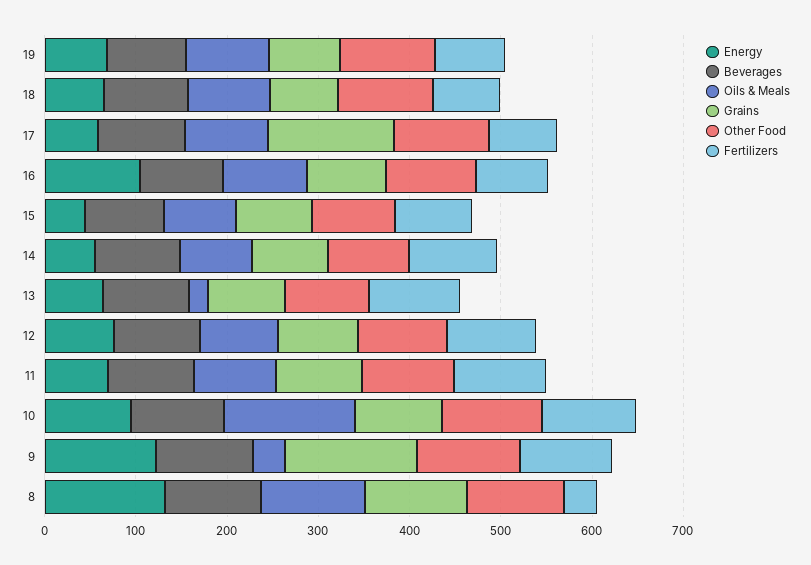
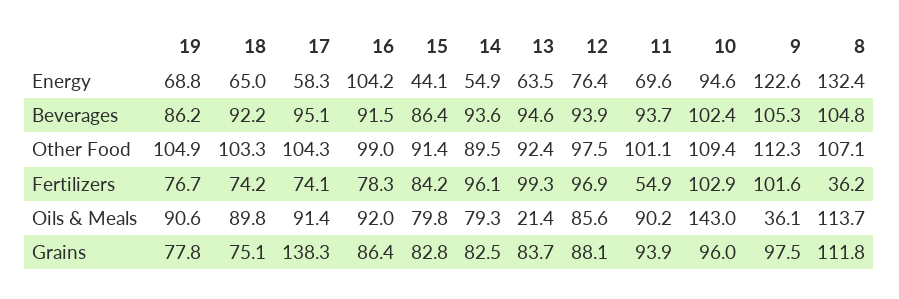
Fertilizers, 11: 100 -> 54.9
Grains, 9: 140 -> 97.5

